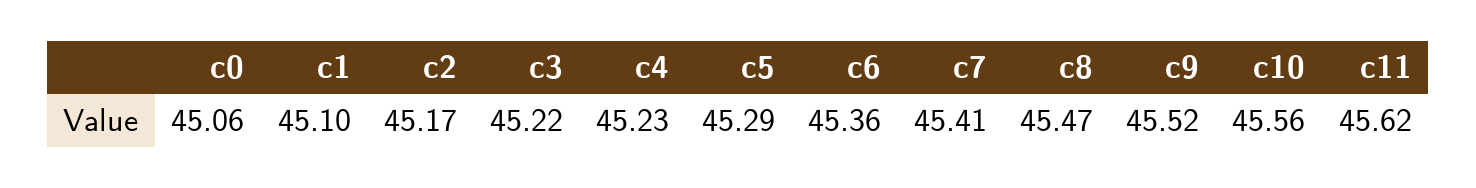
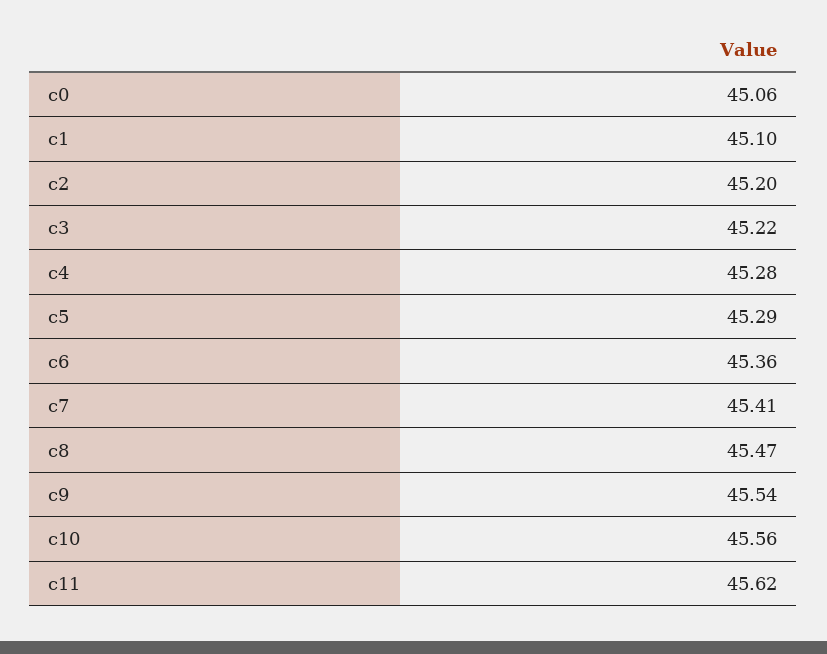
c2: 45.17 -> 45.2
c4: 45.23 -> 45.28
c9: 45.52 -> 45.54

